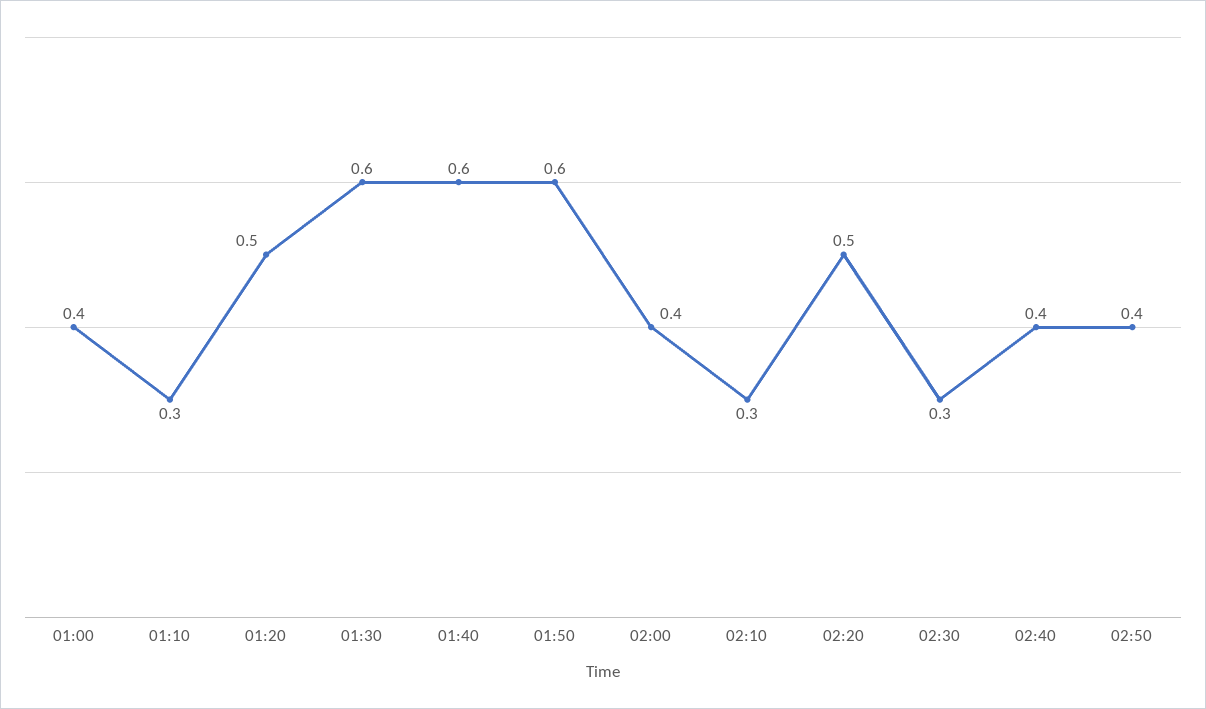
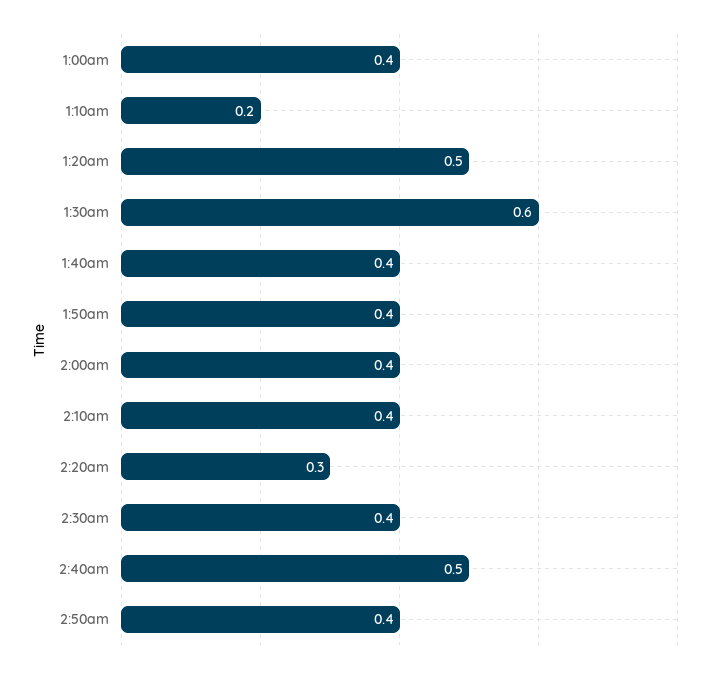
01:10: 0.3 -> 0.2
01:40: 0.6 -> 0.4
01:50: 0.6 -> 0.4
02:10: 0.3 -> 0.4
02:20: 0.5 -> 0.3
02:30: 0.3 -> 0.4
02:40: 0.4 -> 0.5

